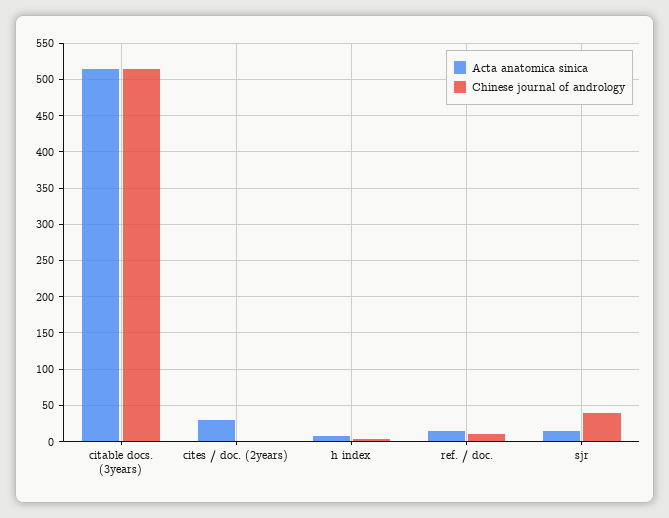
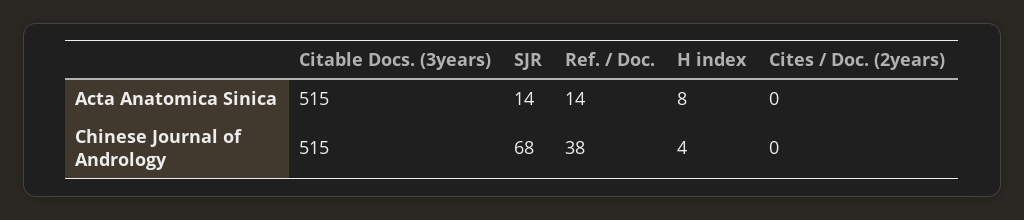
Acta anatomica sinica, cites / doc. (2years): 30 -> 0
Chinese journal of andrology, ref. / doc.: 10 -> 38
Chinese journal of andrology, sjr: 40 -> 68

